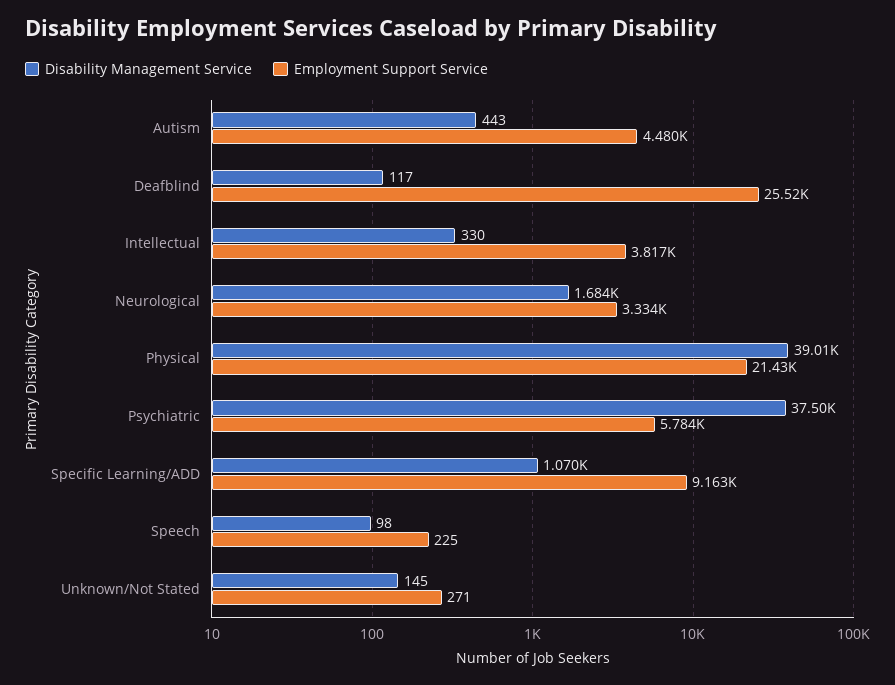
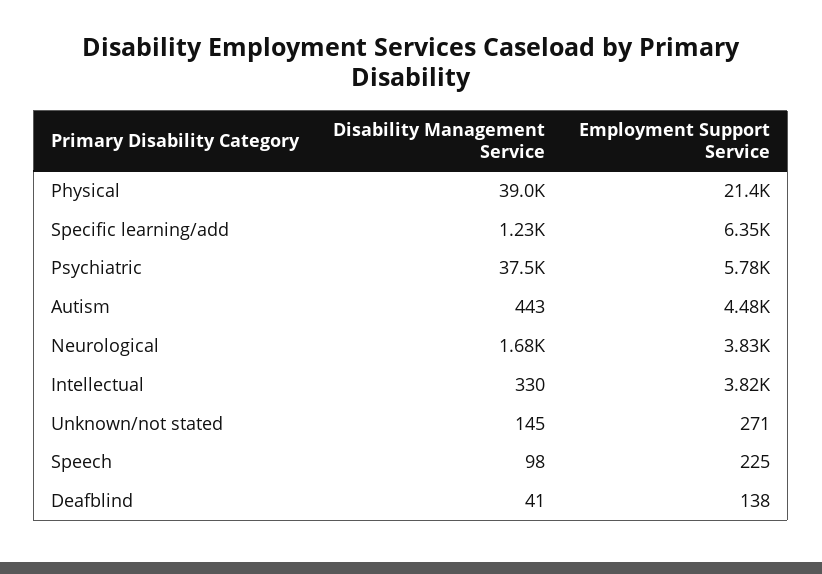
Disability Management Service, Deafblind: 117 -> 41
Employment Support Service, Deafblind: 25520 -> 138
Employment Support Service, Neurological: 3334 -> 3830
Disability Management Service, Specific Learning/ADD: 1070 -> 1230
Employment Support Service, Specific Learning/ADD: 9163 -> 6350

